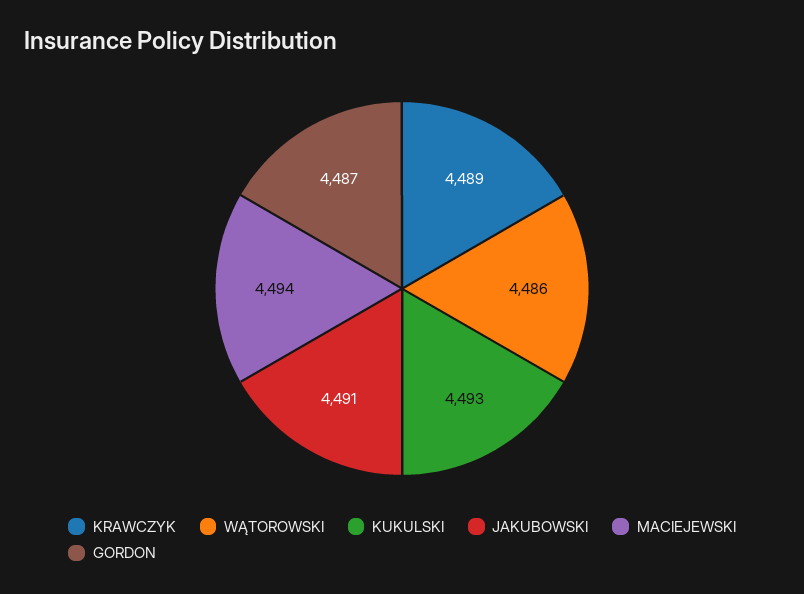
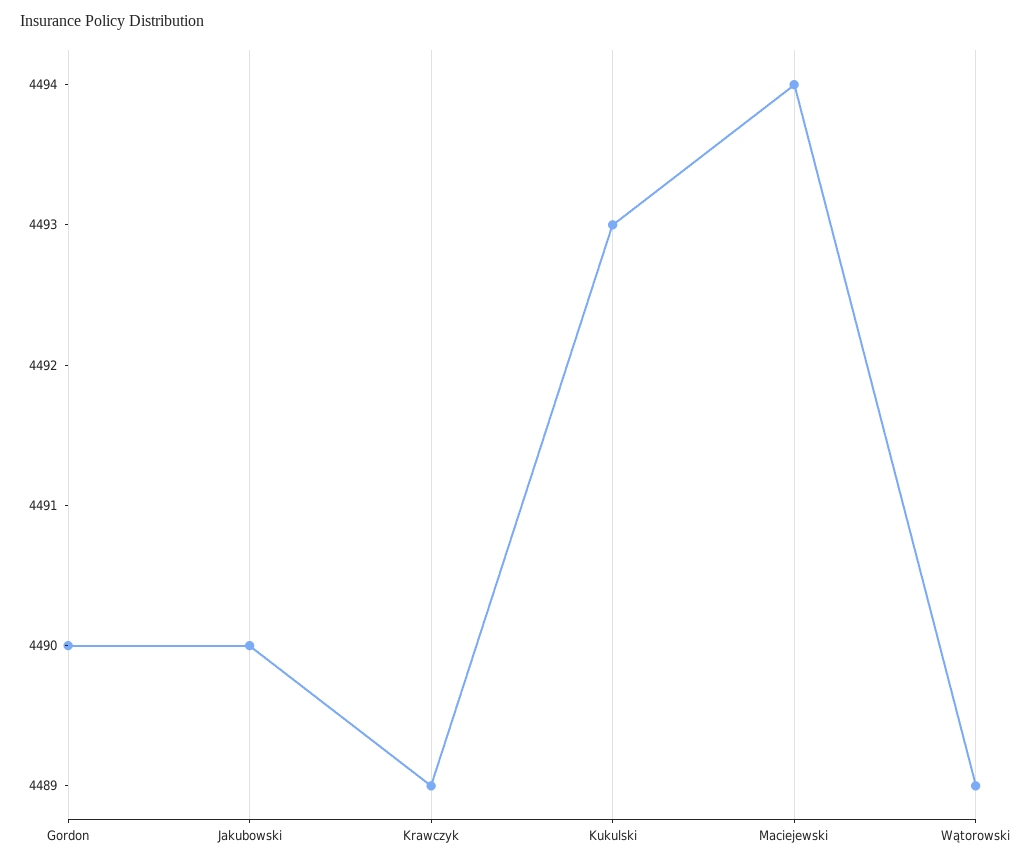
WĄTOROWSKI: 4486 -> 4489
JAKUBOWSKI: 4491 -> 4490
GORDON: 4487 -> 4490

